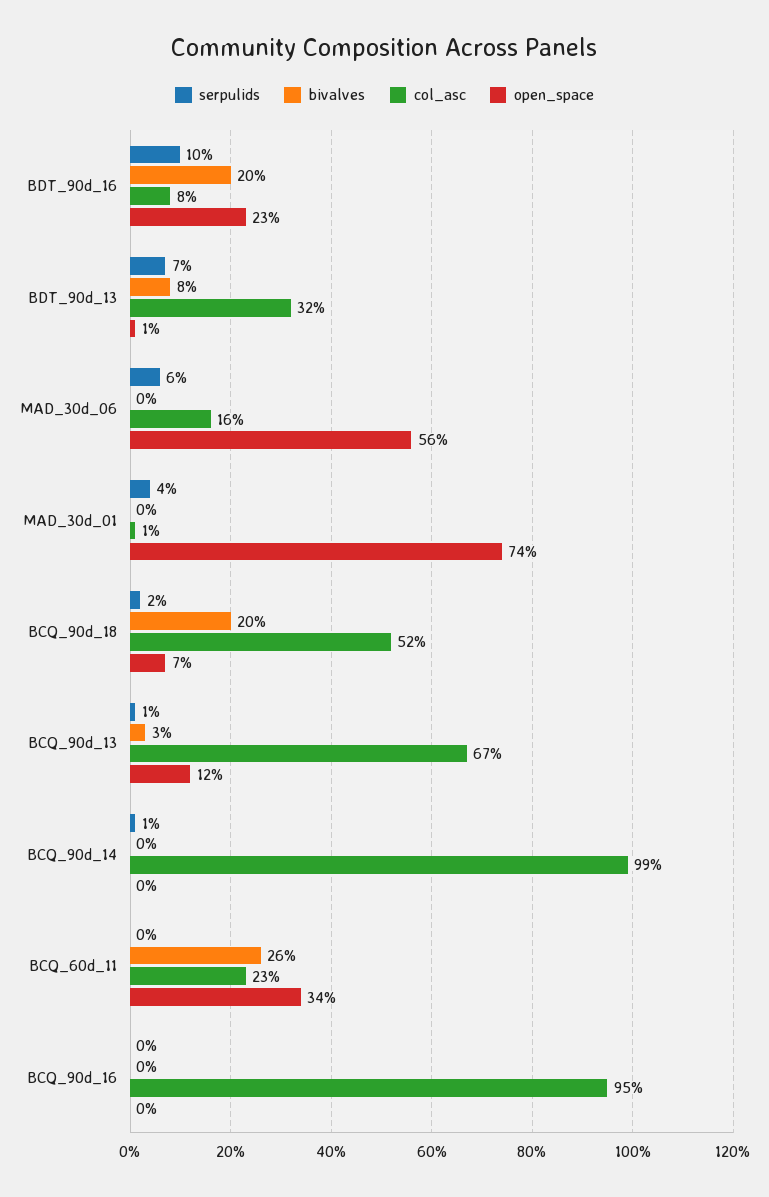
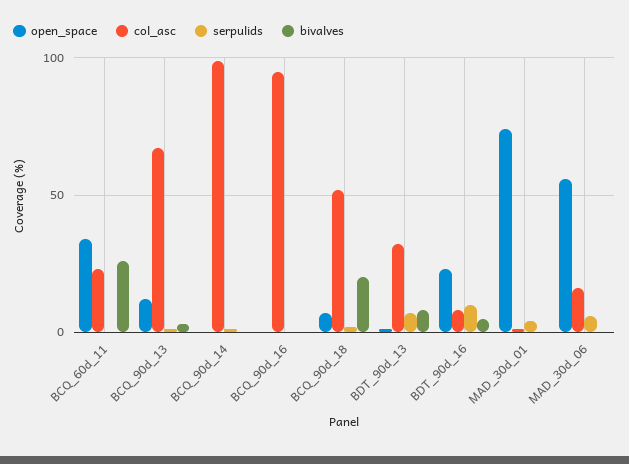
bivalves, BDT_90d_16: 20 -> 5

